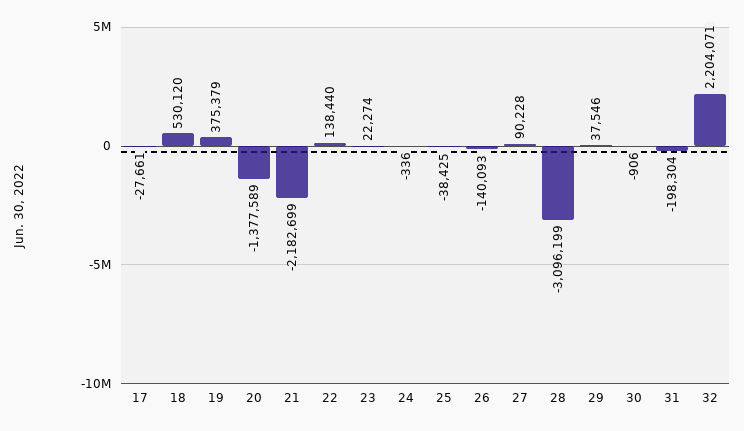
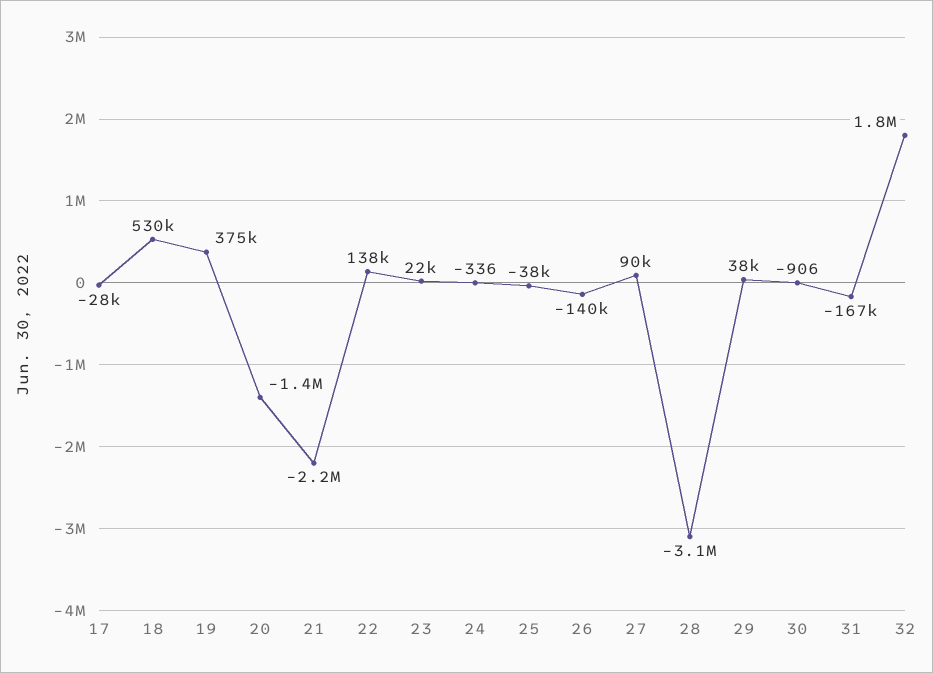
31: -198304 -> -167000
32: 2204071 -> 1800000

